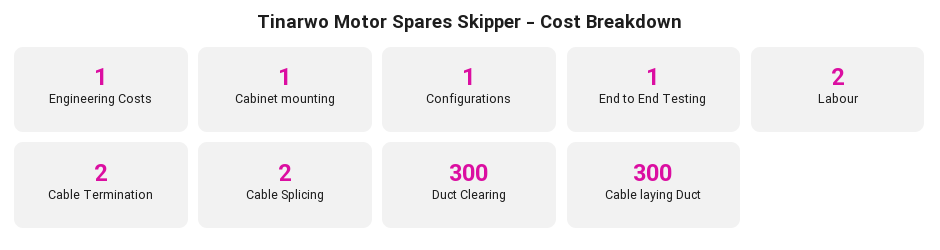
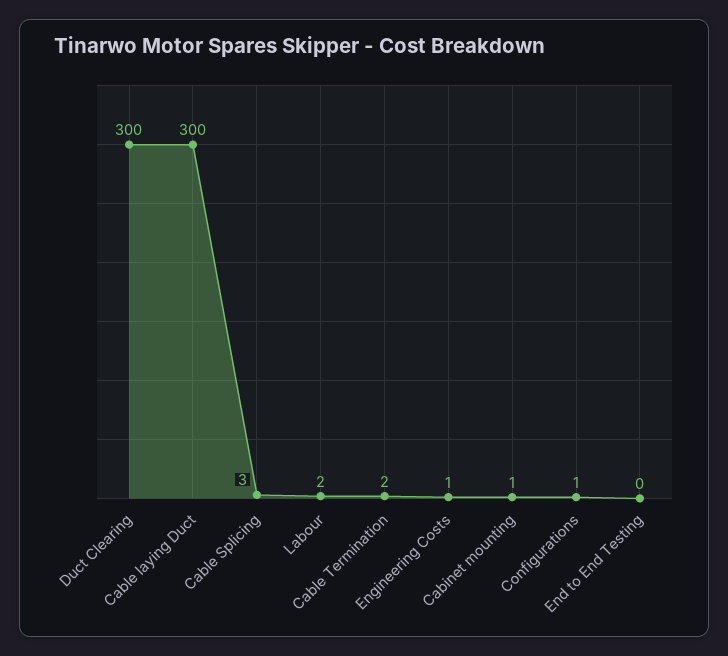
End to End Testing: 1 -> 0
Cable Splicing: 2 -> 3

